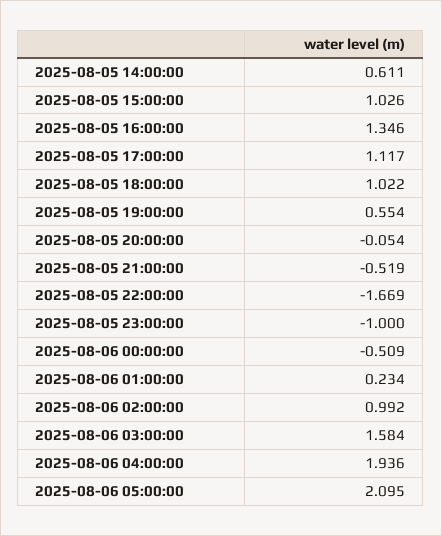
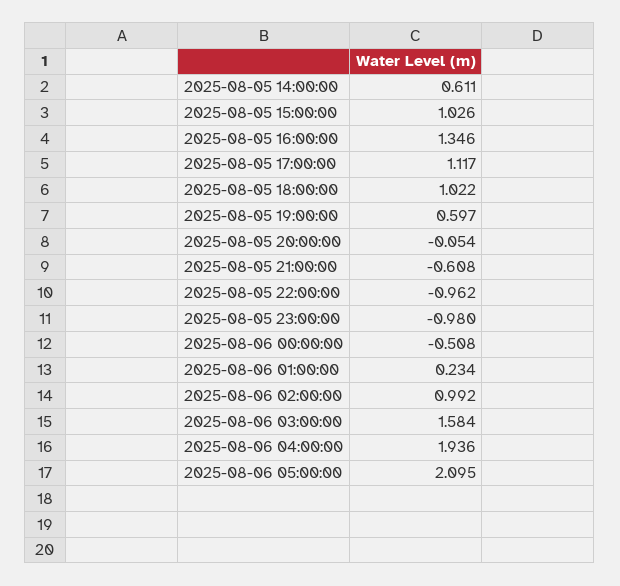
2025-08-05 19:00:00: 0.554 -> 0.597
2025-08-05 21:00:00: -0.519 -> -0.608
2025-08-05 22:00:00: -1.669 -> -0.962
2025-08-05 23:00:00: -1 -> -0.98
2025-08-06 00:00:00: -0.509 -> -0.508

